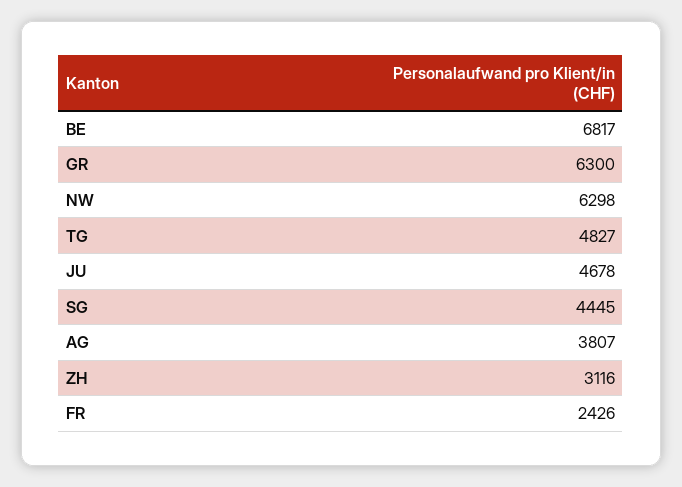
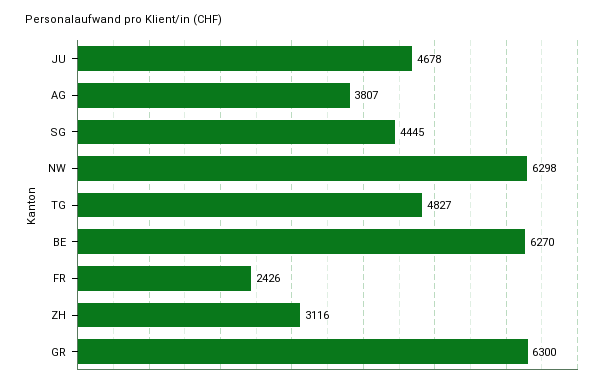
BE: 6817 -> 6270

